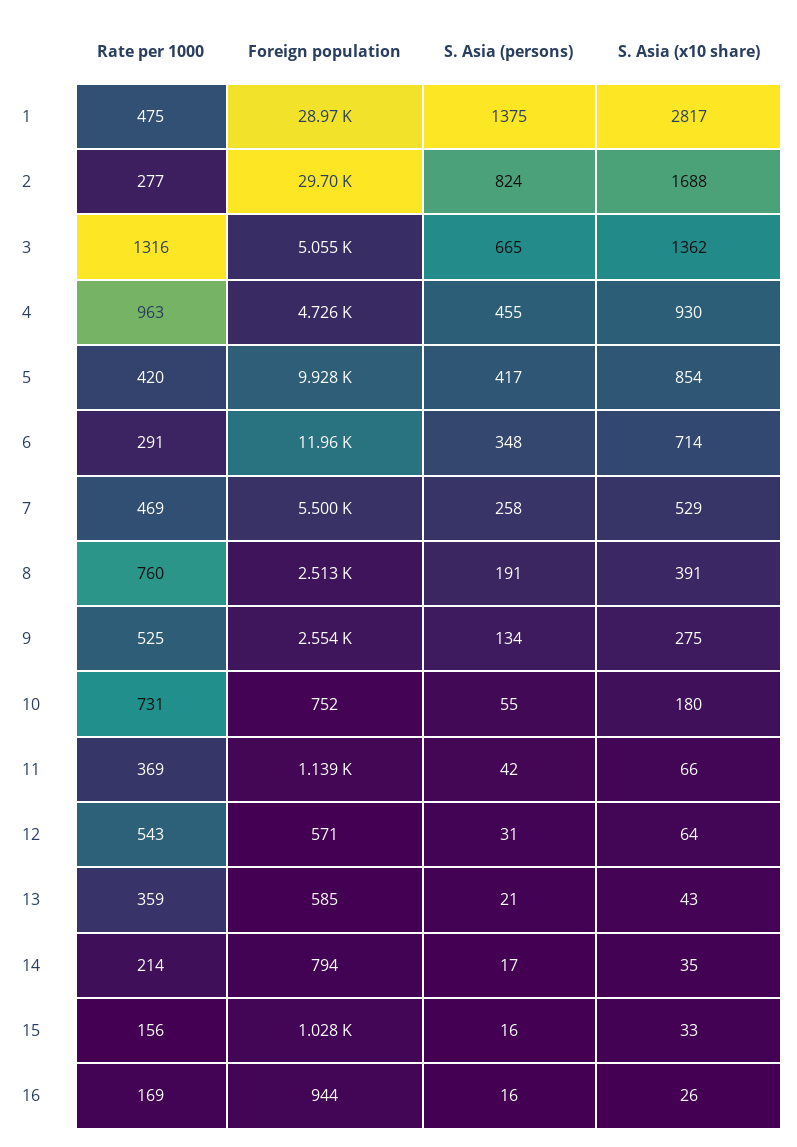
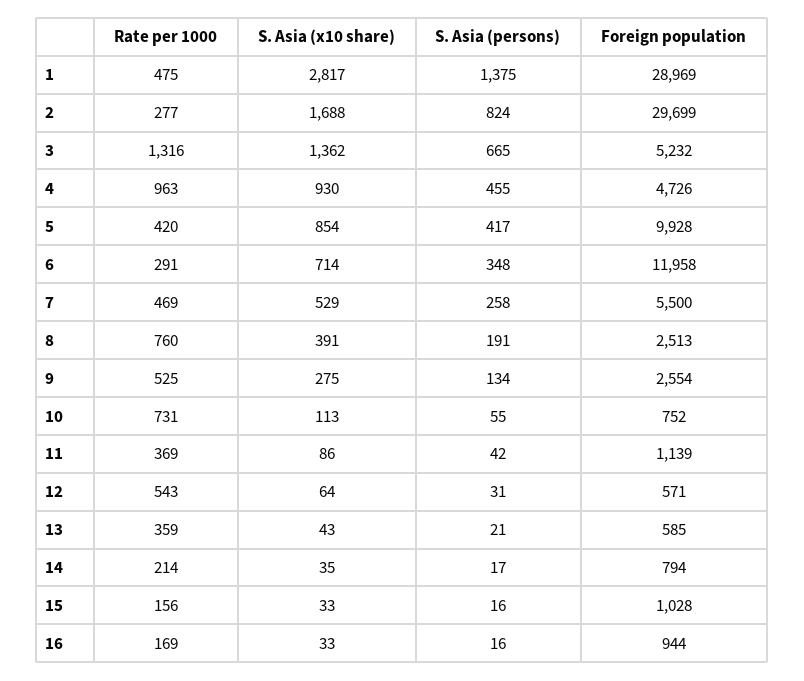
Foreign population, 3: 5055 -> 5232
S. Asia (x10 share), 10: 180 -> 113
S. Asia (x10 share), 11: 66 -> 86
S. Asia (x10 share), 16: 26 -> 33

